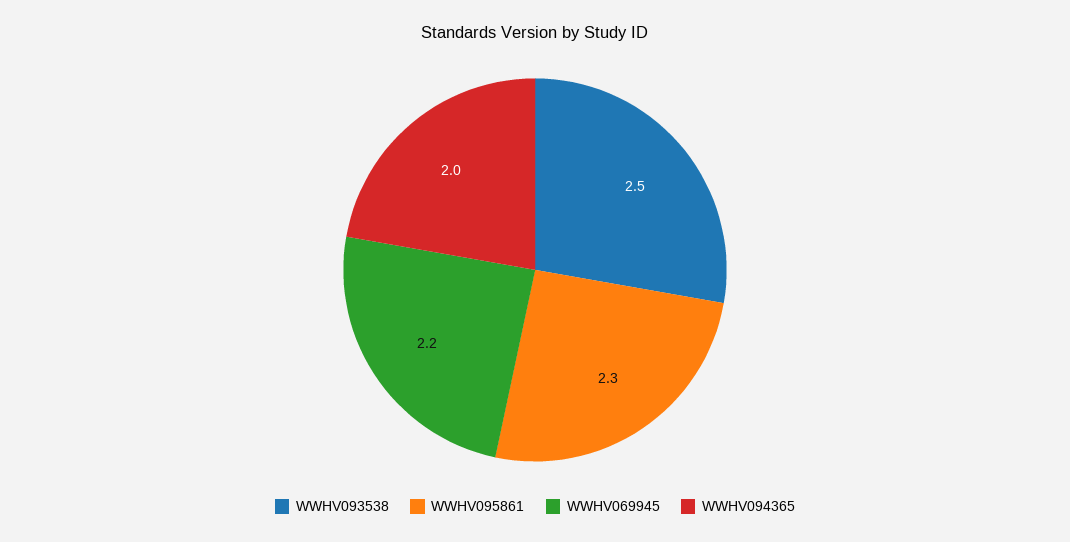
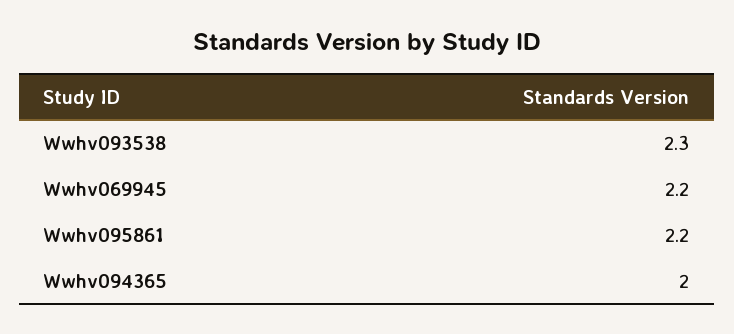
WWHV093538: 2.5 -> 2.3
WWHV095861: 2.3 -> 2.2

